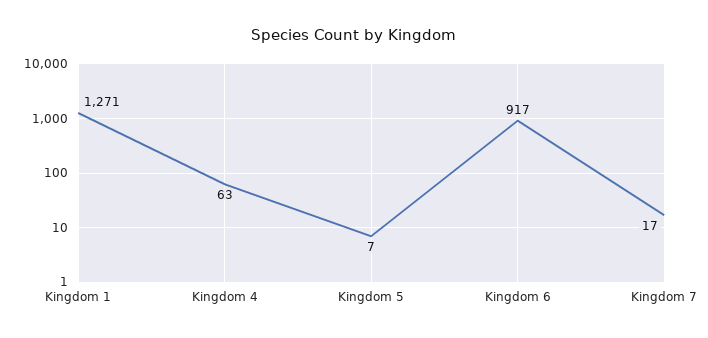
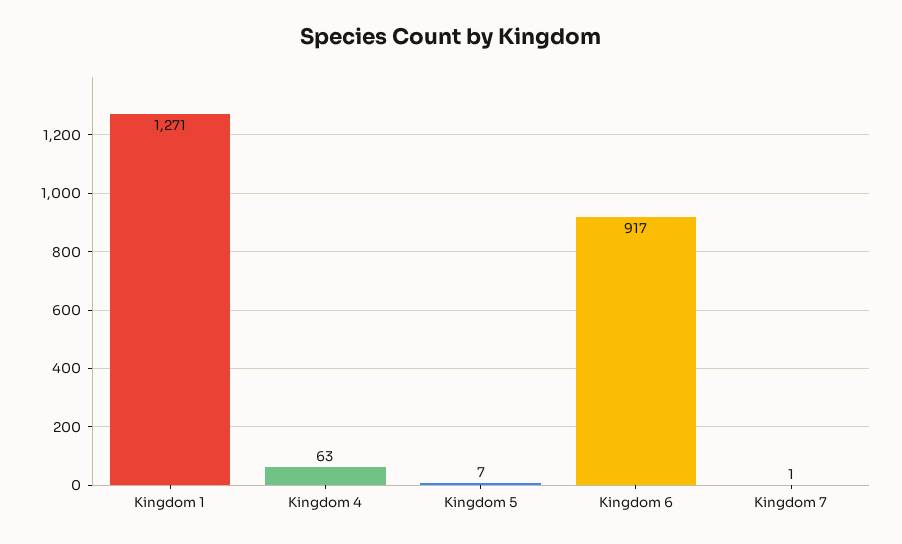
Kingdom 7: 17 -> 1

